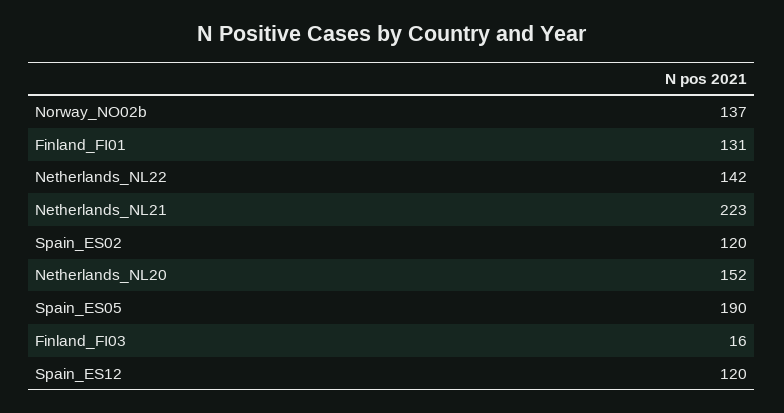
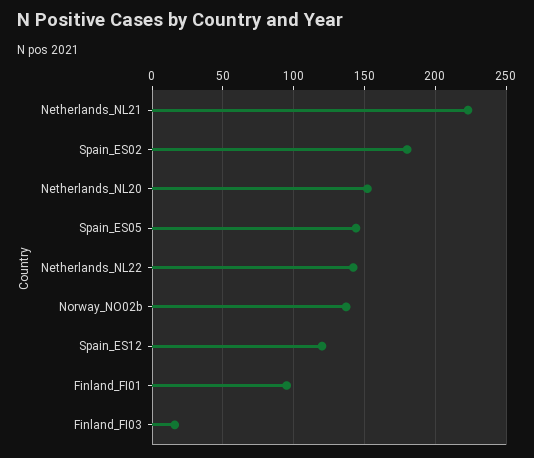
Finland_FI01: 131 -> 95
Spain_ES02: 120 -> 180
Spain_ES05: 190 -> 145

